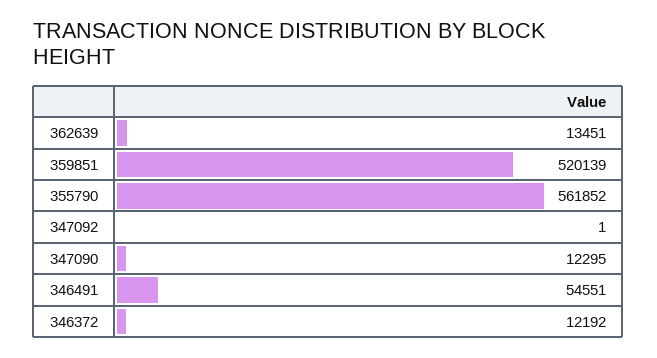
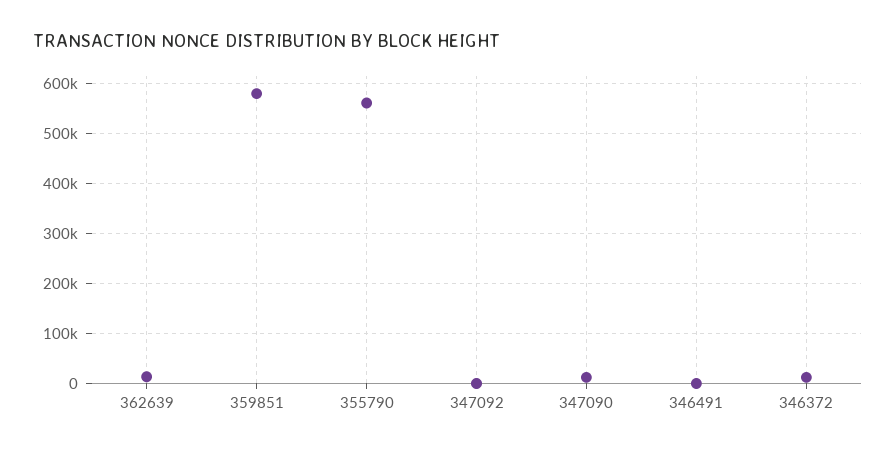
359851: 520139 -> 580000
346491: 54551 -> 0

